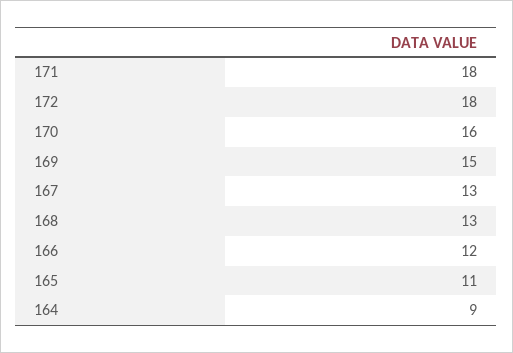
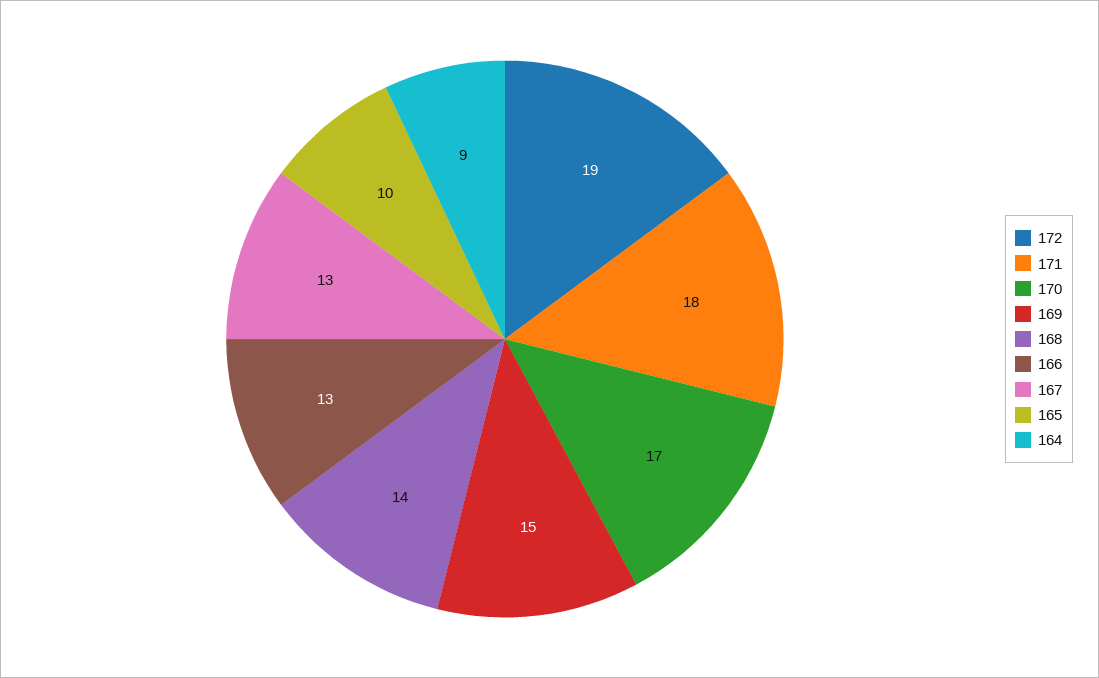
172: 18 -> 19
170: 16 -> 17
168: 13 -> 14
166: 12 -> 13
165: 11 -> 10

